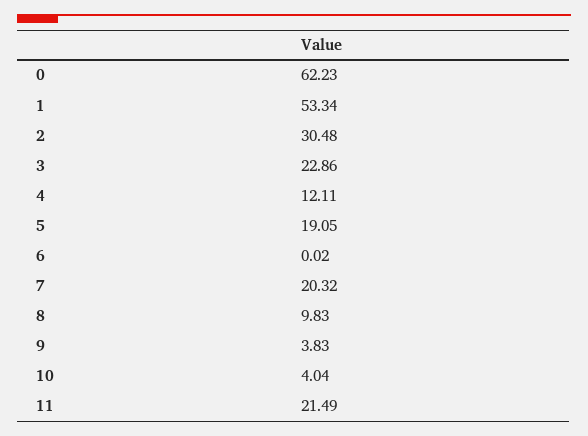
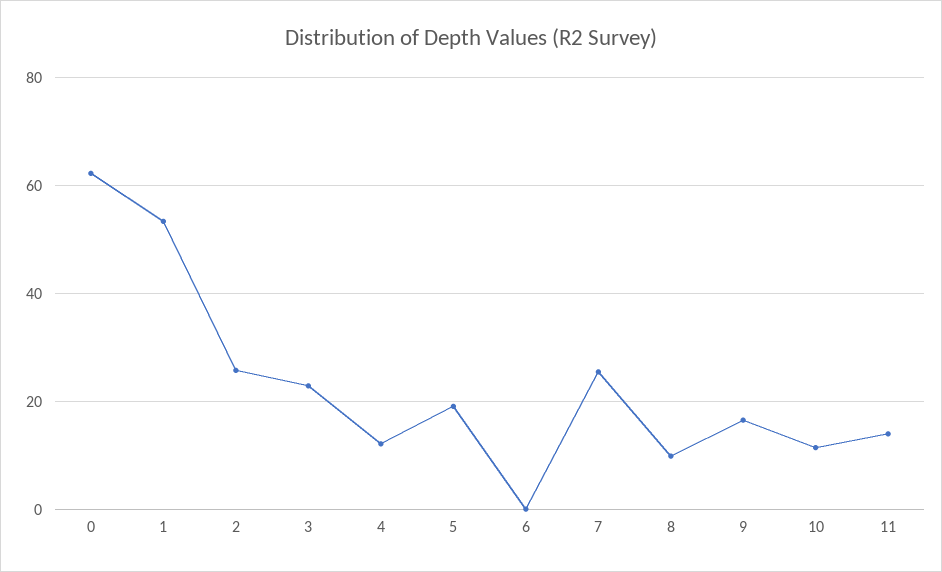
2: 30.48 -> 26
7: 20.32 -> 26
9: 3.83 -> 16
10: 4.04 -> 12
11: 21.49 -> 14

